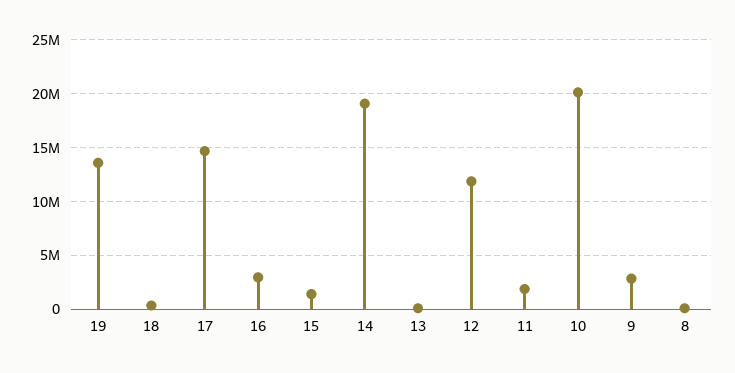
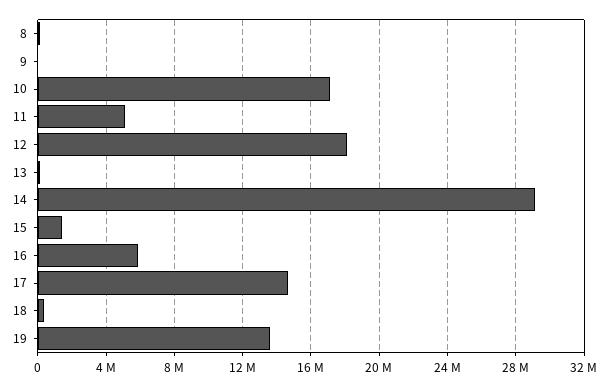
16: 3000000 -> 6000000
14: 19000000 -> 29000000
12: 12000000 -> 18000000
11: 2000000 -> 5000000
10: 20000000 -> 17000000
9: 3000000 -> 0

